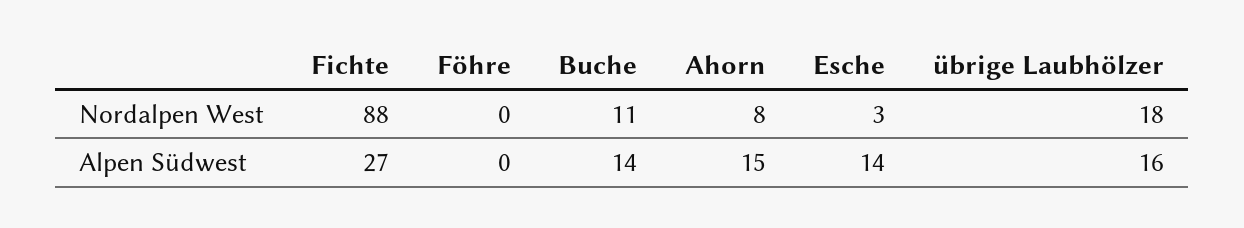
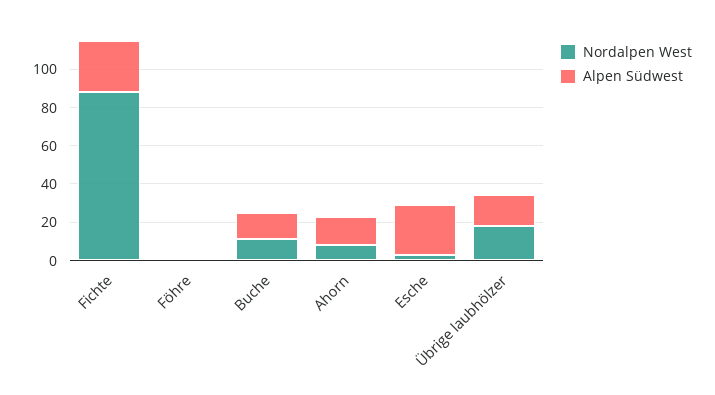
Alpen Südwest, Esche: 14 -> 25

